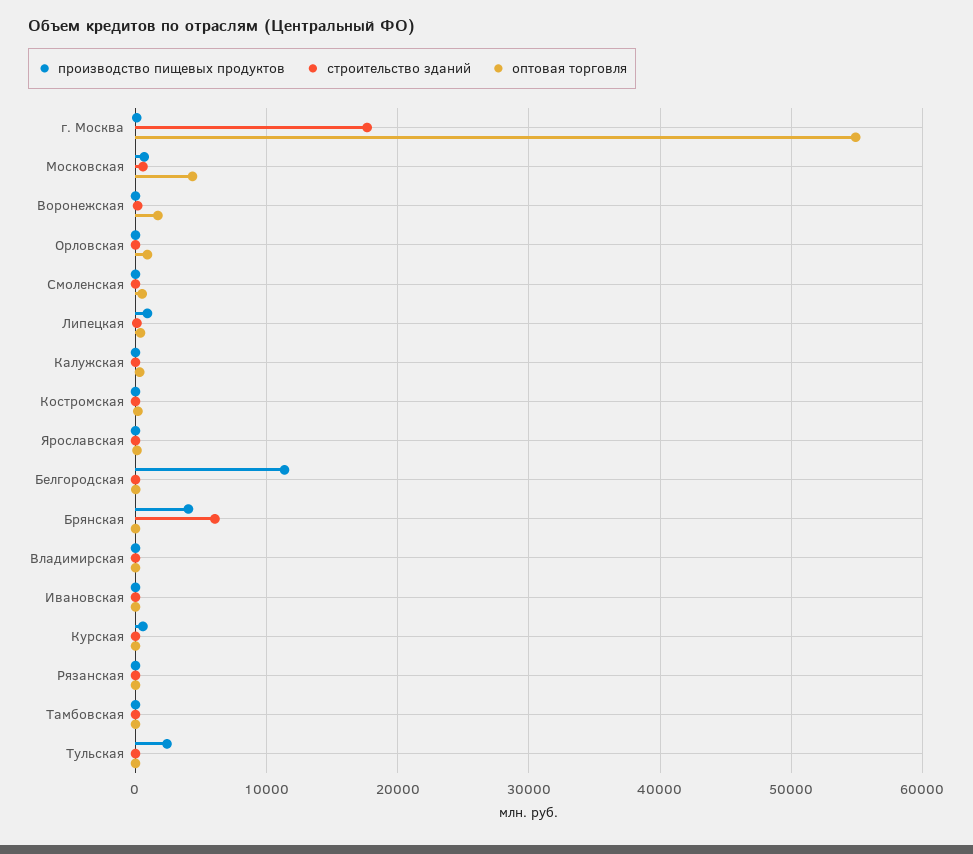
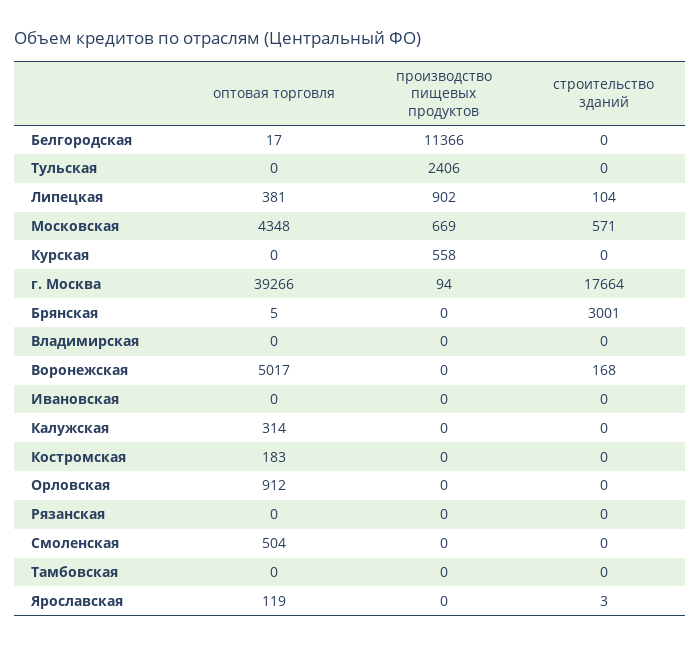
оптовая торговля, г. Москва: 55000 -> 39266
оптовая торговля, Воронежская: 2000 -> 5017
производство пищевых продуктов, Брянская: 4000 -> 0
строительство зданий, Брянская: 6000 -> 3001

